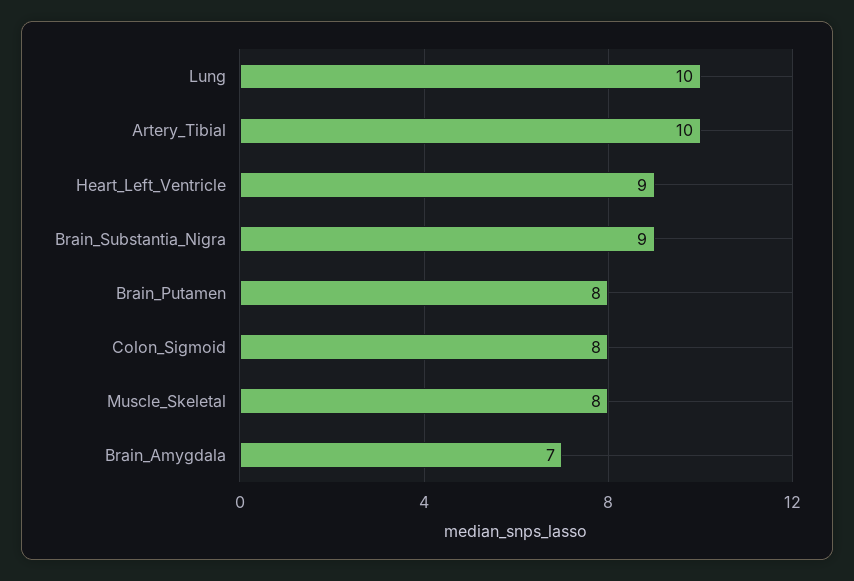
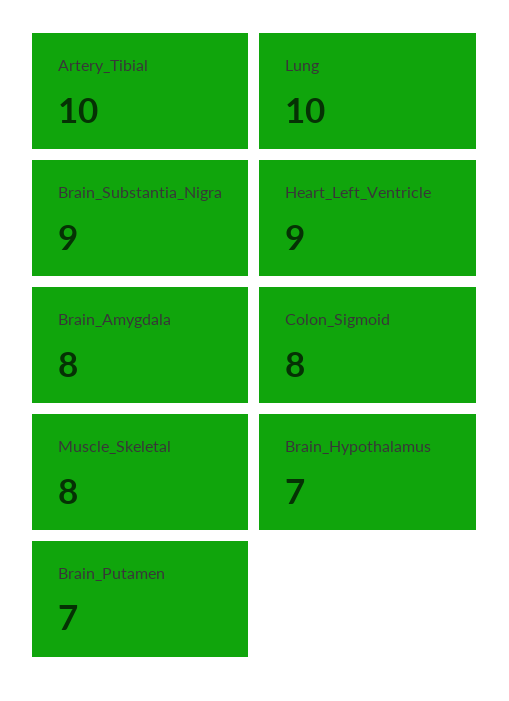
Brain_Putamen: 8 -> 7
Brain_Amygdala: 7 -> 8
Brain_Hypothalamus: none -> 7

